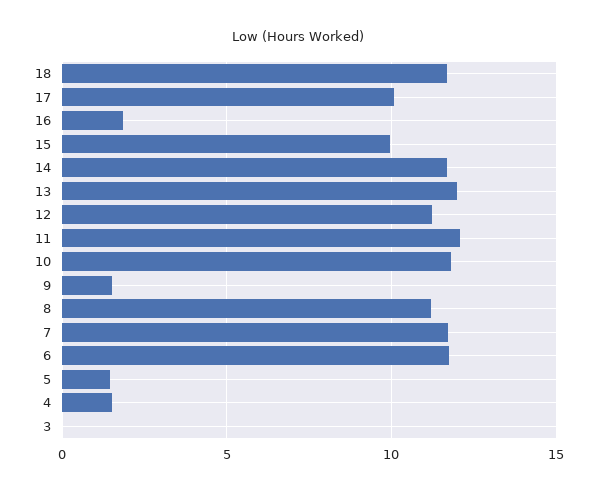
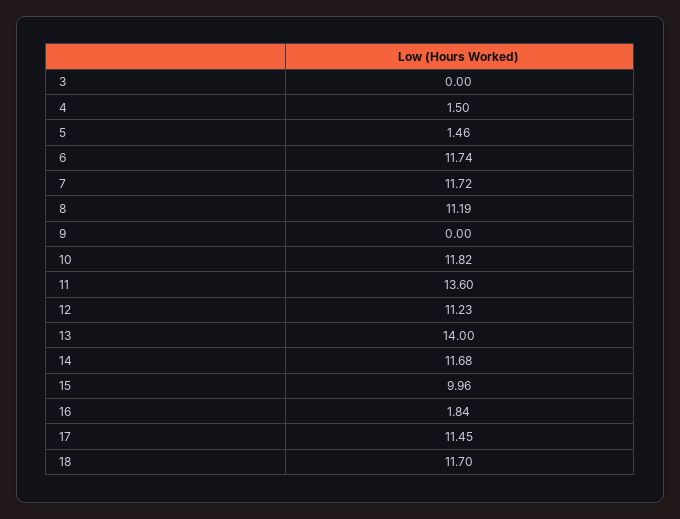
17: 10 -> 11.45
13: 12 -> 14
11: 12 -> 13.6
9: 1.5 -> 0

